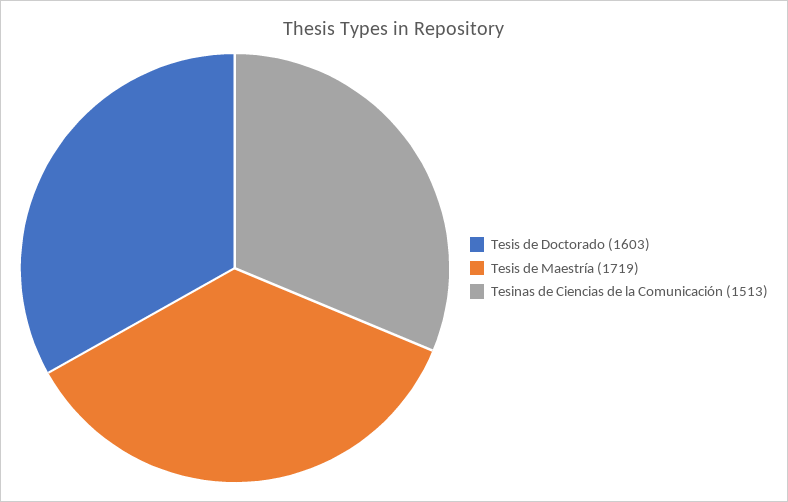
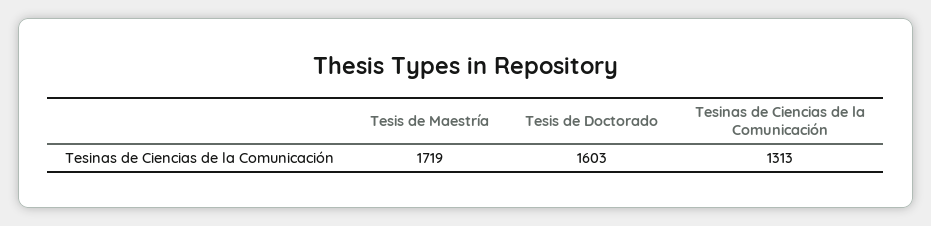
Tesinas de Ciencias de la Comunicación: 1513 -> 1313

